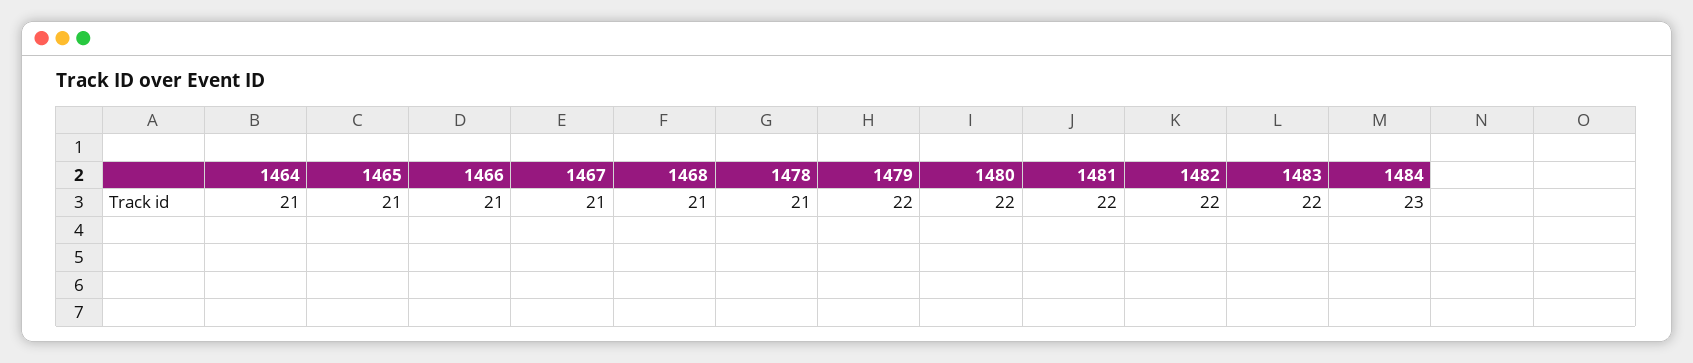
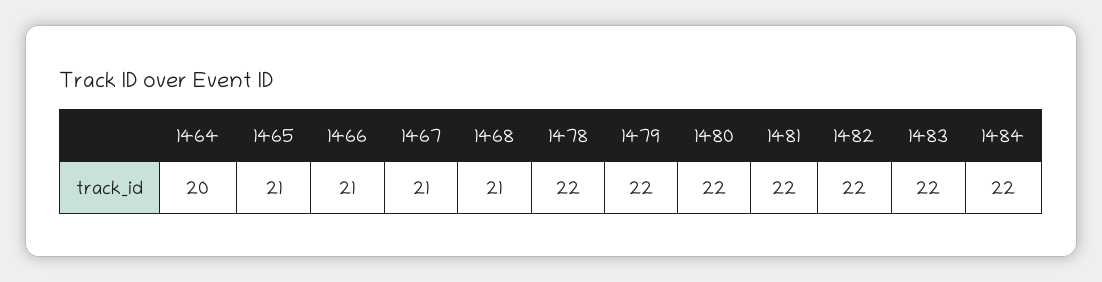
1464: 21 -> 20
1478: 21 -> 22
1484: 23 -> 22

